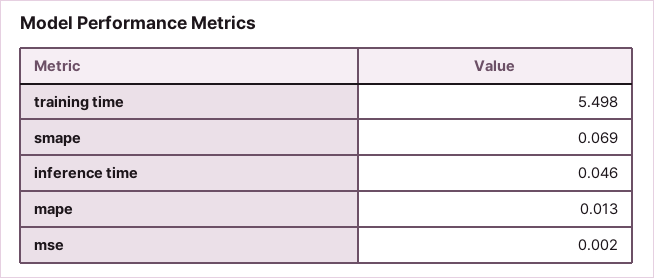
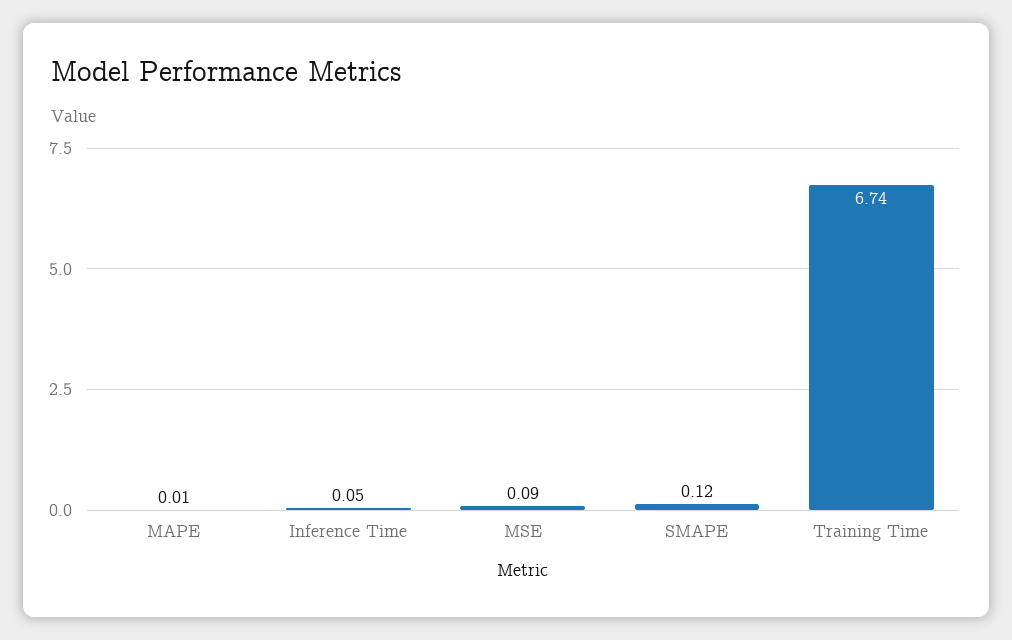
training time: 5.498 -> 6.74
smape: 0.069 -> 0.12
mse: 0.002 -> 0.09

